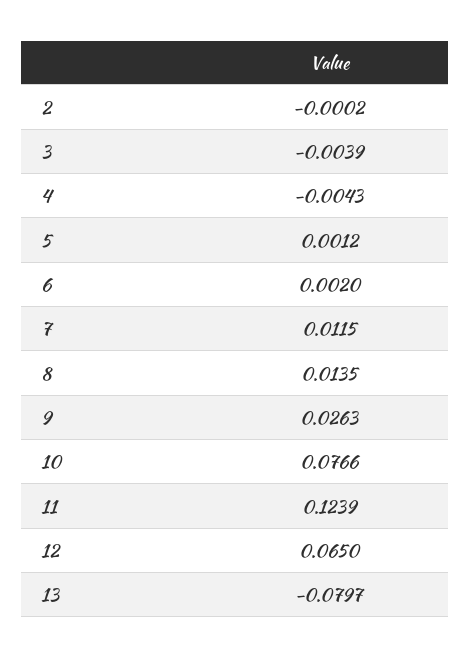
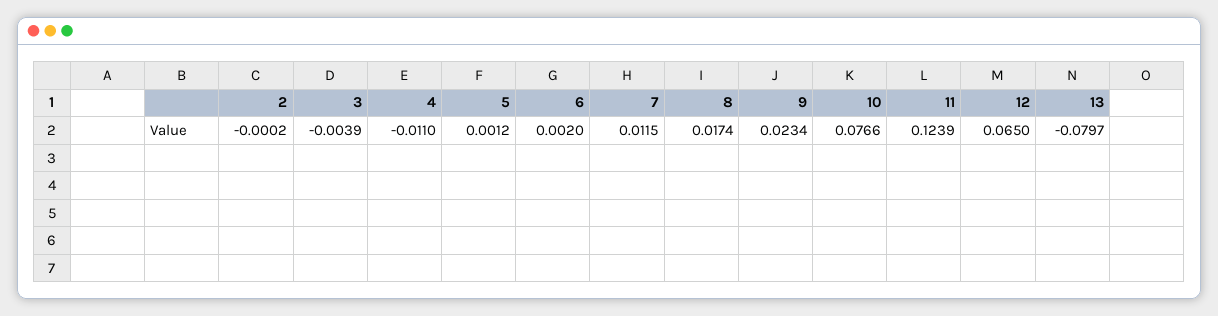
4: -0.0043 -> -0.011
8: 0.0135 -> 0.0174
9: 0.0263 -> 0.0234

